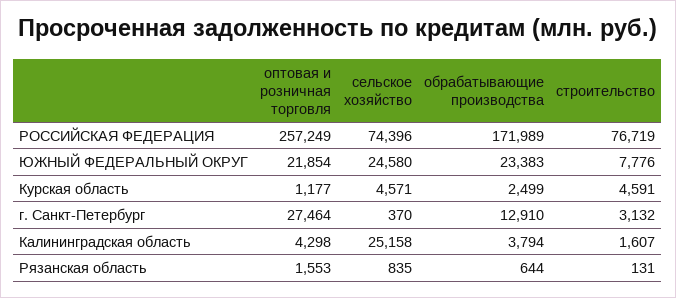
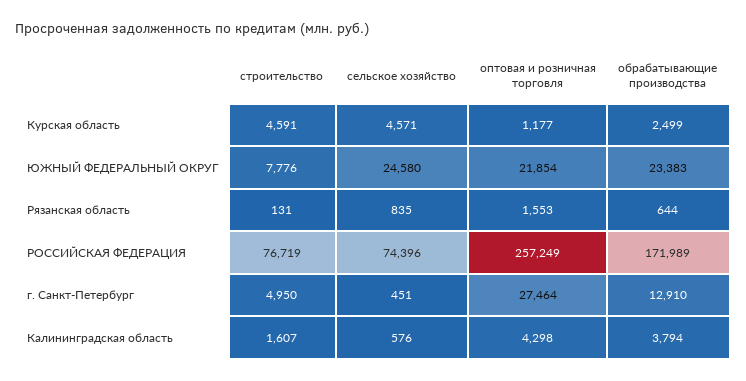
сельское хозяйство, г. Санкт-Петербург: 370 -> 451
строительство, г. Санкт-Петербург: 3132 -> 4950
сельское хозяйство, Калининградская область: 25158 -> 576

